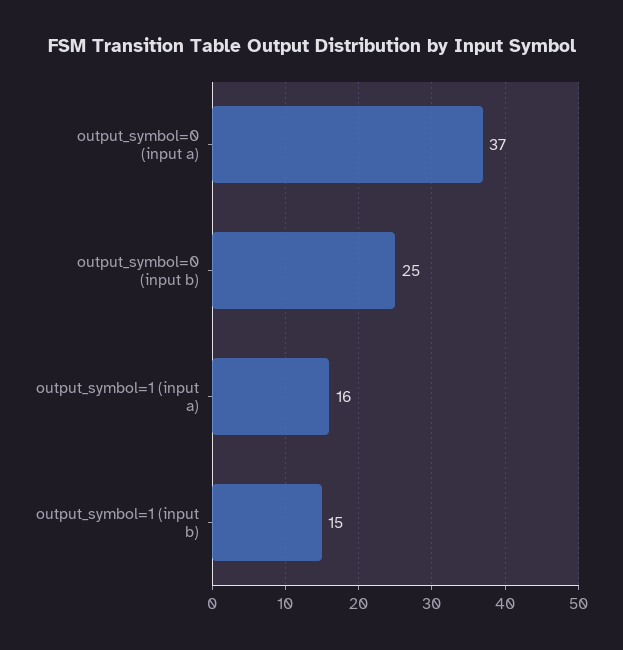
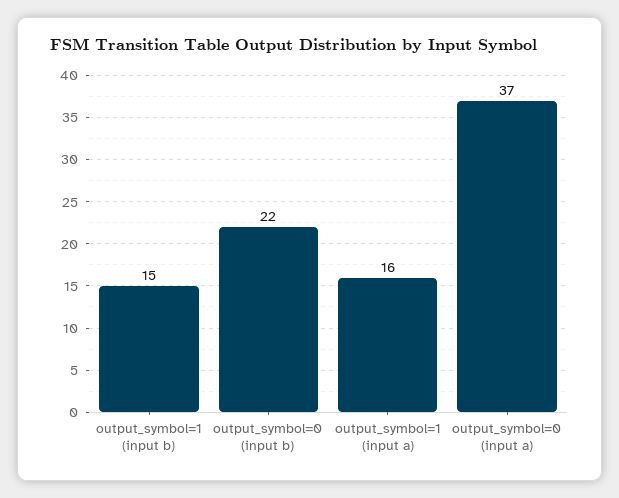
output_symbol=0 (input b): 25 -> 22

